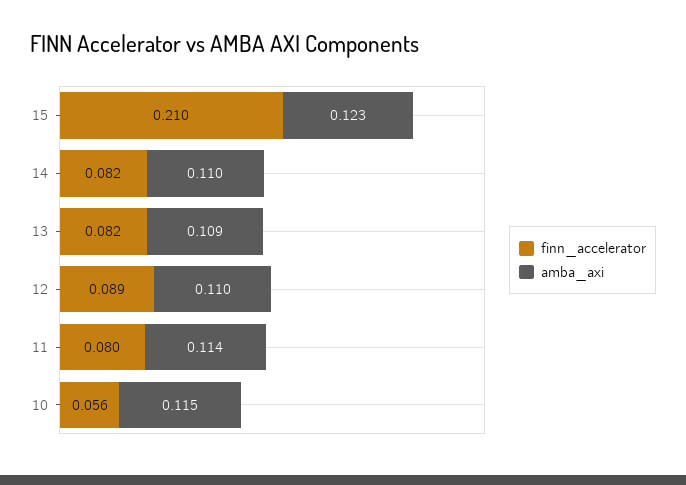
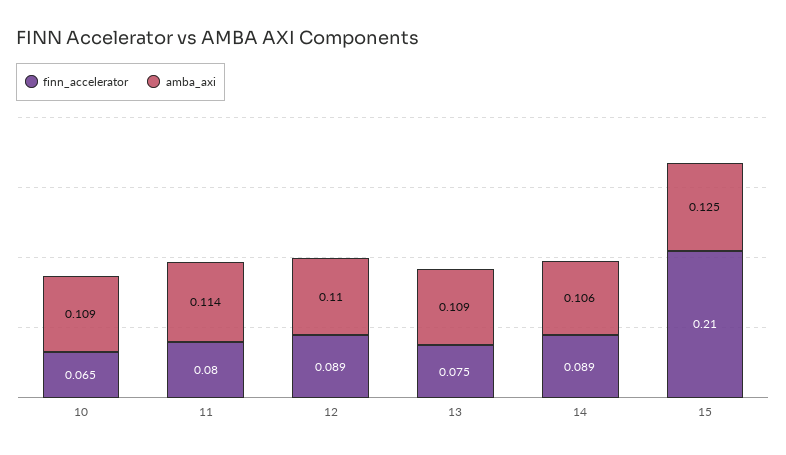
amba_axi, 15: 0.123 -> 0.125
finn_accelerator, 14: 0.082 -> 0.089
amba_axi, 14: 0.11 -> 0.106
finn_accelerator, 13: 0.082 -> 0.075
finn_accelerator, 10: 0.056 -> 0.065
amba_axi, 10: 0.115 -> 0.109

